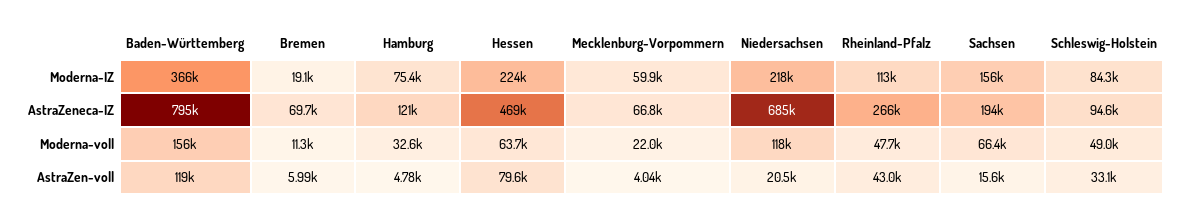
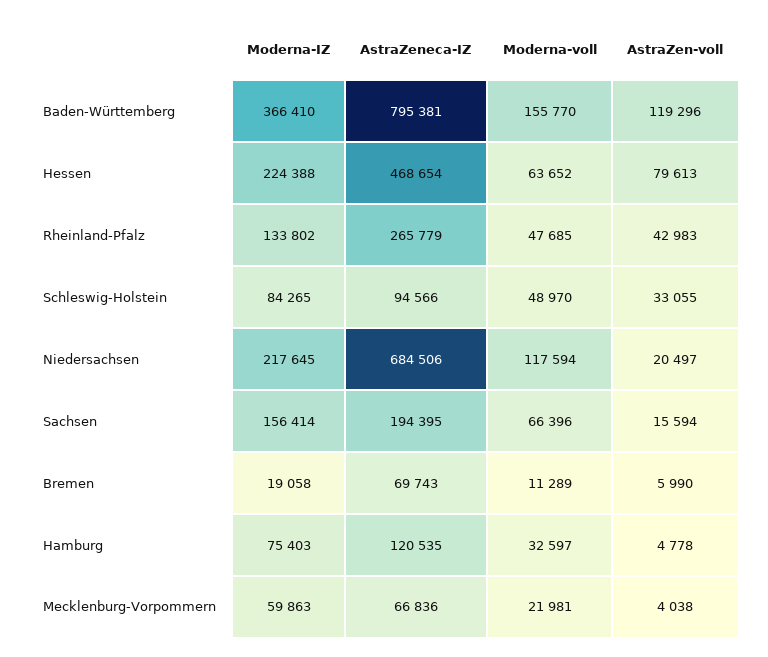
Rheinland-Pfalz, Moderna-IZ: 113000 -> 133802

